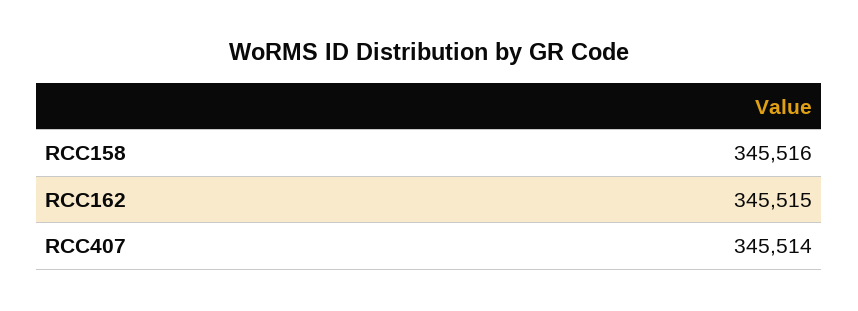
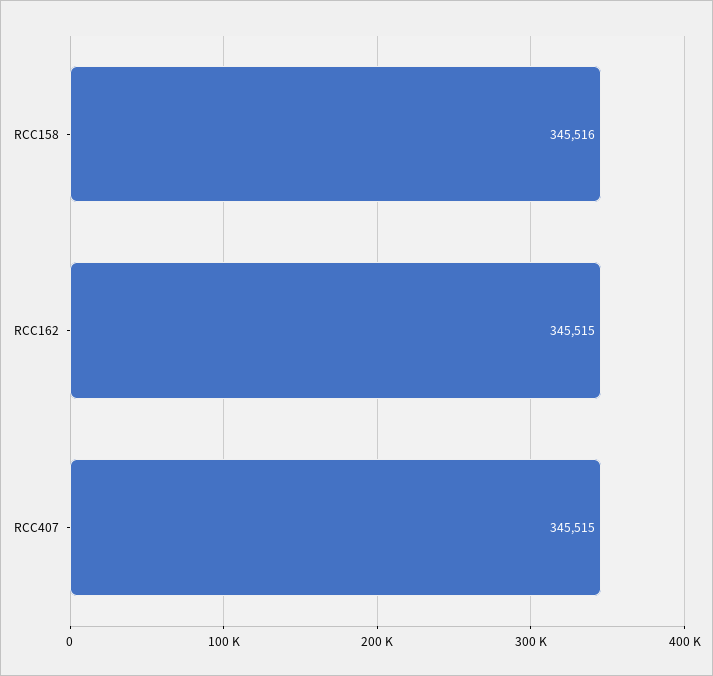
RCC407: 345514 -> 345515

